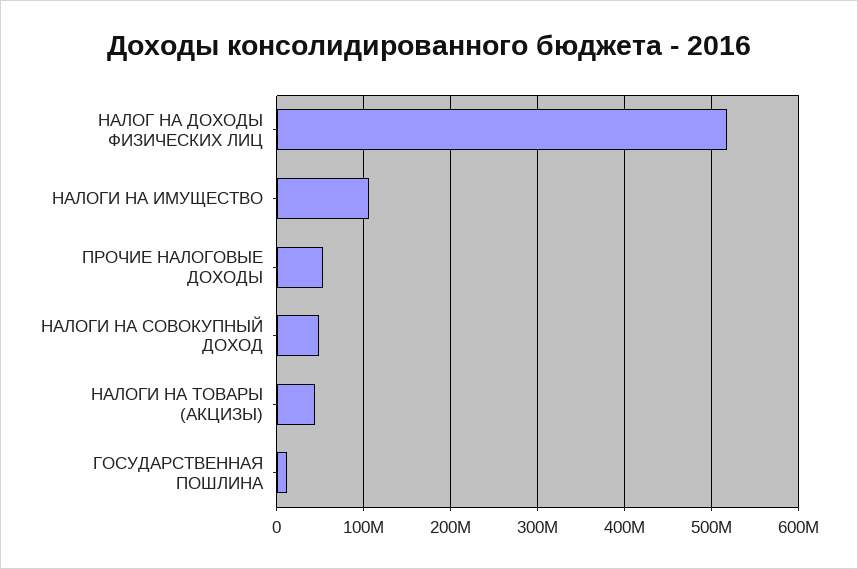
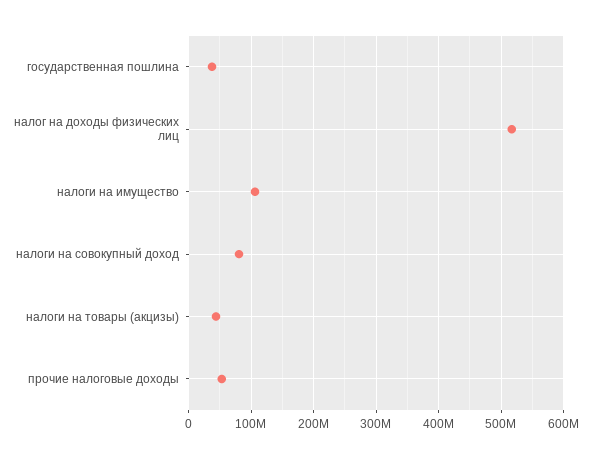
НАЛОГИ НА СОВОКУПНЫЙ ДОХОД: 50000000 -> 80000000
ГОСУДАРСТВЕННАЯ ПОШЛИНА: 10000000 -> 40000000

